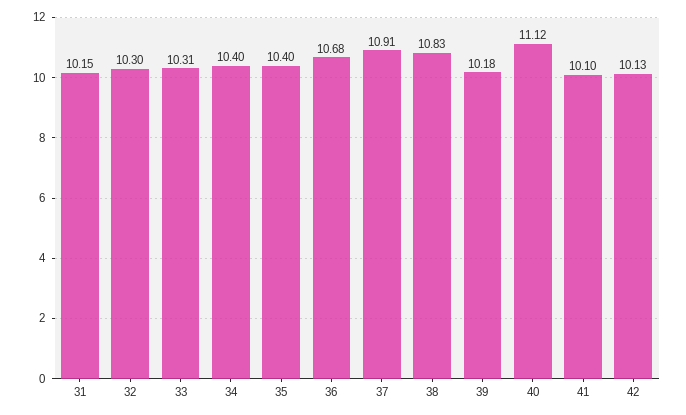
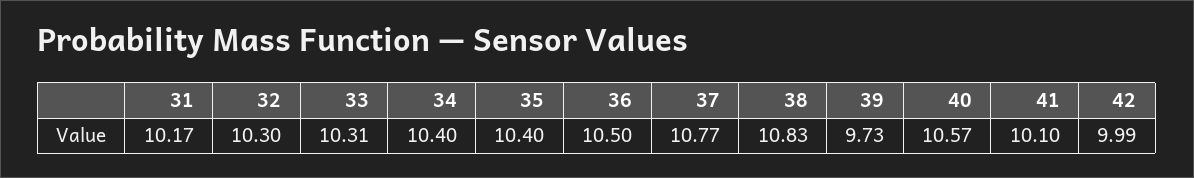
31: 10.15 -> 10.17
36: 10.68 -> 10.5
37: 10.91 -> 10.77
39: 10.18 -> 9.73
40: 11.12 -> 10.57
42: 10.13 -> 9.99

